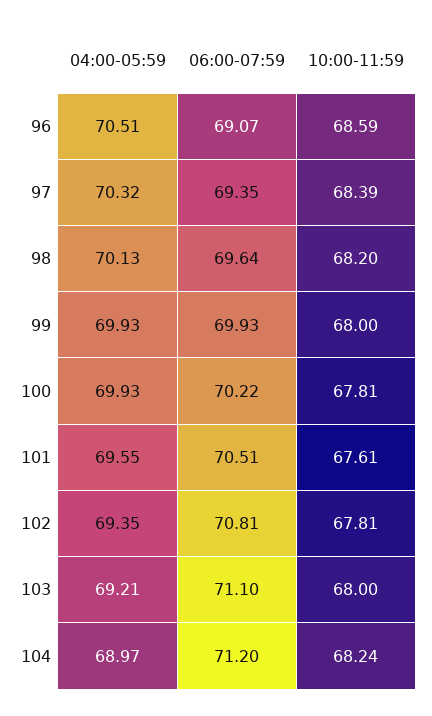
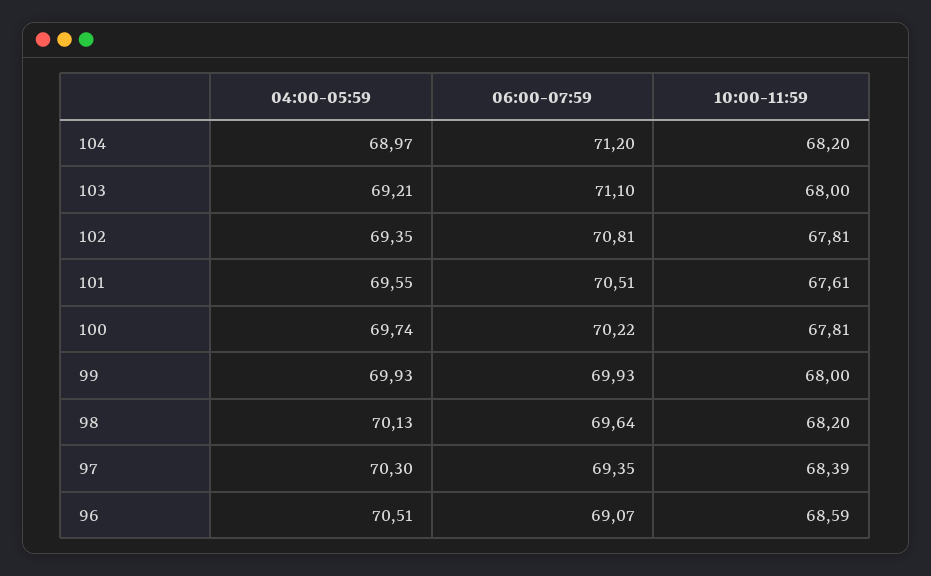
04:00-05:59, 97: 70.32 -> 70.3
04:00-05:59, 100: 69.93 -> 69.74
10:00-11:59, 104: 68.24 -> 68.2

